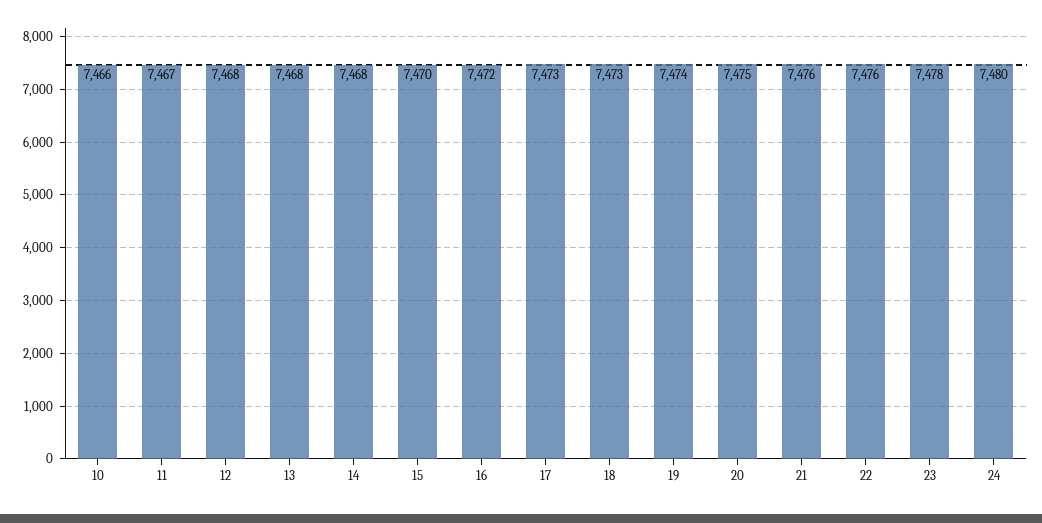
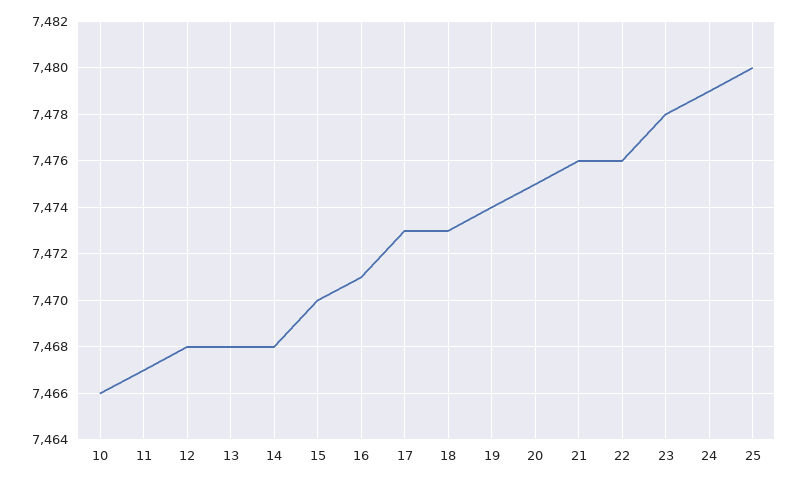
16: 7472 -> 7471
24: 7480 -> 7479
25: none -> 7480

